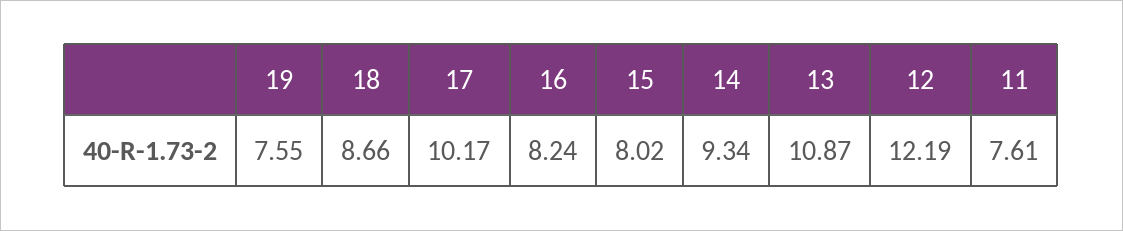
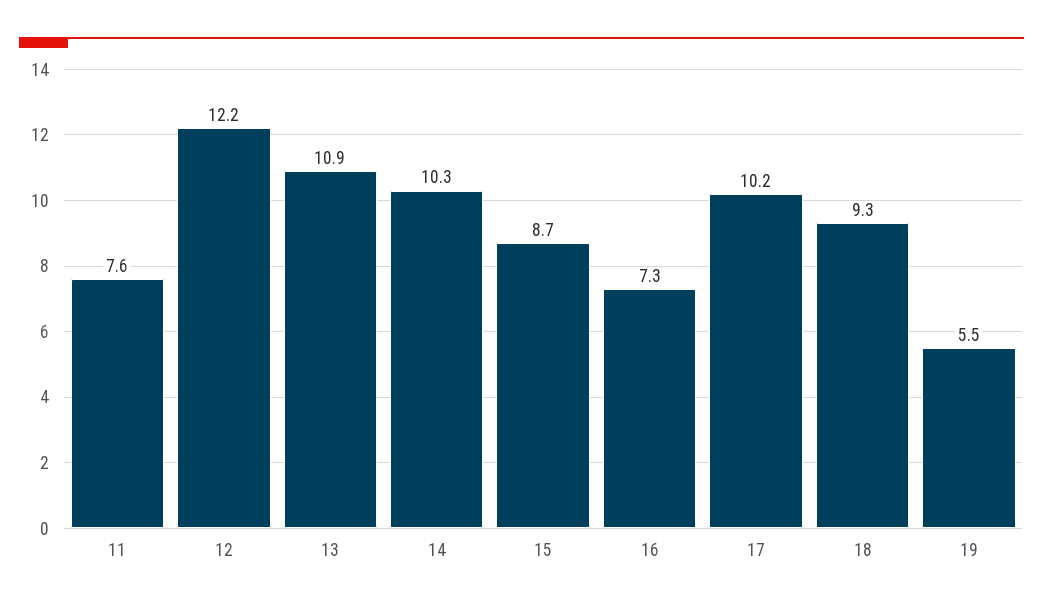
19: 7.55 -> 5.5
18: 8.66 -> 9.3
16: 8.24 -> 7.3
15: 8.02 -> 8.7
14: 9.34 -> 10.3

